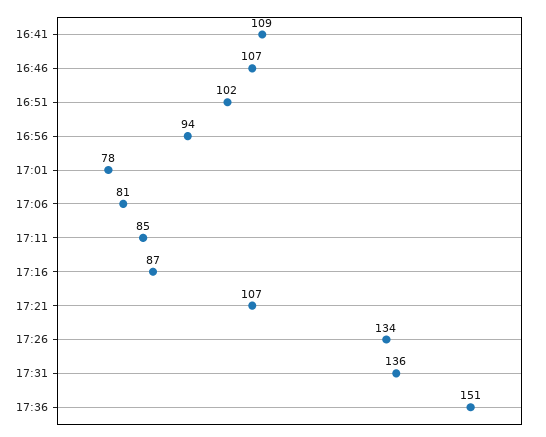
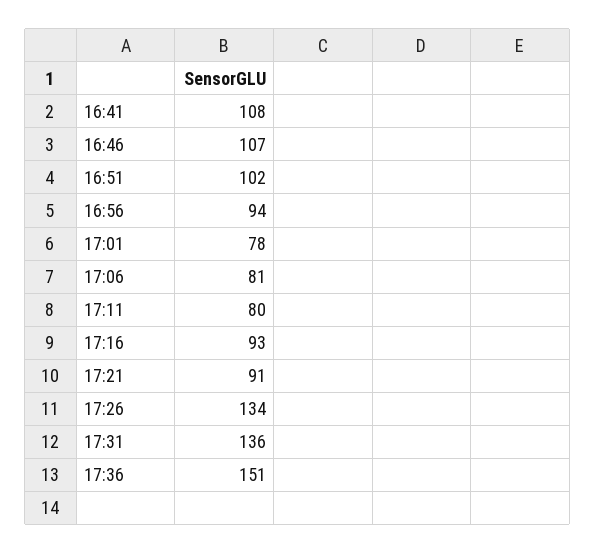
16:41: 109 -> 108
17:11: 85 -> 80
17:16: 87 -> 93
17:21: 107 -> 91

